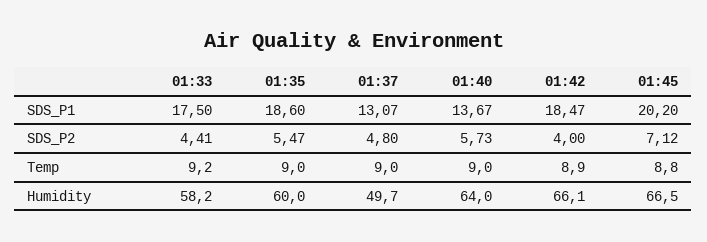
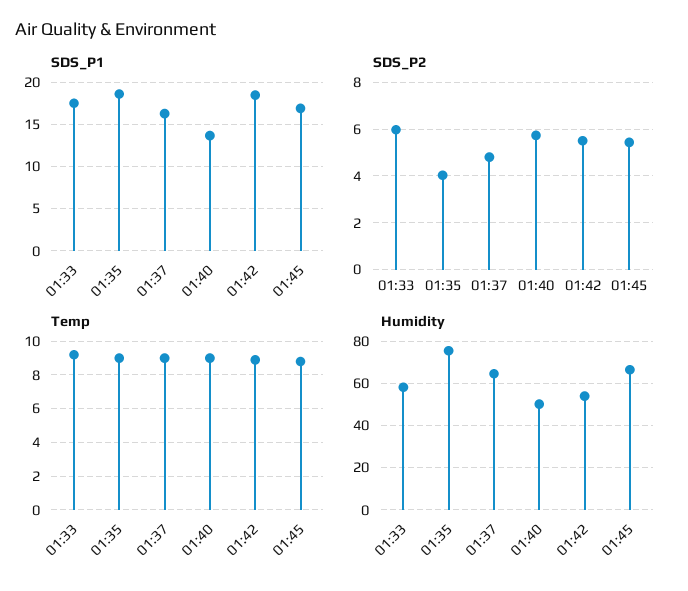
SDS_P1, 01:37: 13.07 -> 16
SDS_P1, 01:45: 20.2 -> 17
SDS_P2, 01:33: 4.41 -> 6
SDS_P2, 01:35: 5.47 -> 4
SDS_P2, 01:42: 4 -> 5.5
SDS_P2, 01:45: 7.12 -> 5.5
Humidity, 01:35: 60 -> 75
Humidity, 01:37: 49.7 -> 65
Humidity, 01:40: 64 -> 50
Humidity, 01:42: 66.1 -> 55

